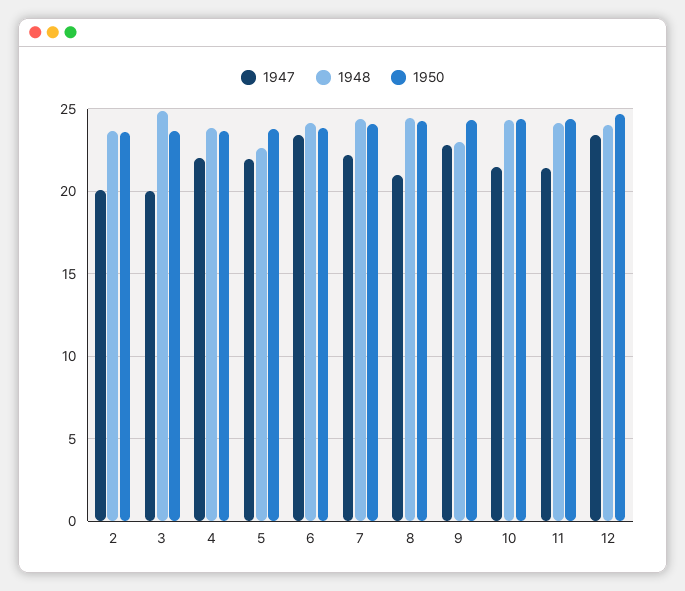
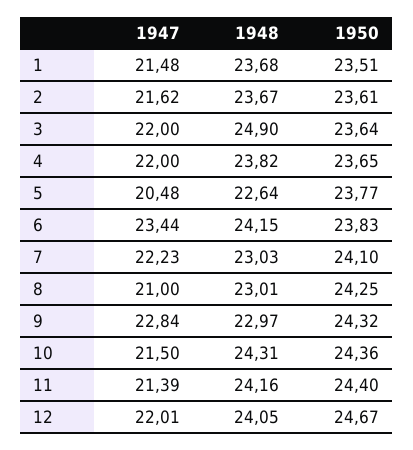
1947, 2: 20 -> 21.62
1947, 3: 20 -> 22
1947, 5: 22 -> 20.48
1948, 7: 24.5 -> 23.03
1948, 8: 24.5 -> 23.01
1947, 12: 23.5 -> 22.01
1947, 1: none -> 21.48
1948, 1: none -> 23.68
1950, 1: none -> 23.51

